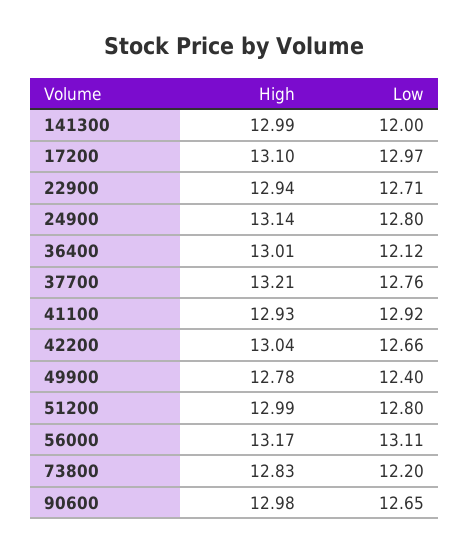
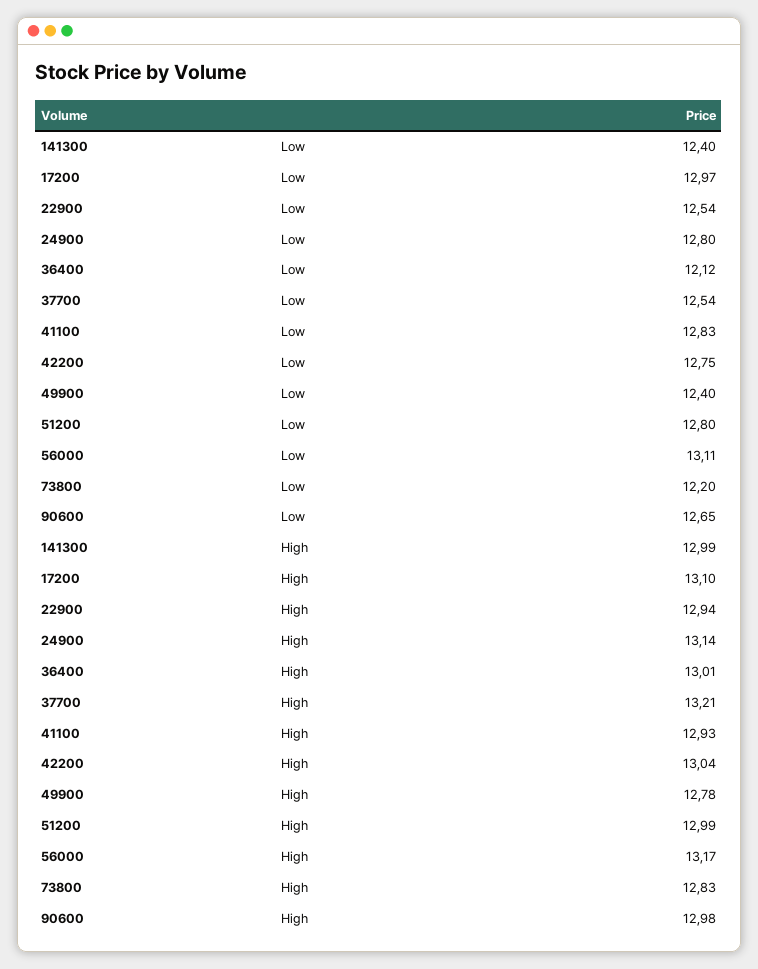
Low, 141300: 12 -> 12.4
Low, 22900: 12.71 -> 12.54
Low, 37700: 12.76 -> 12.54
Low, 41100: 12.92 -> 12.83
Low, 42200: 12.66 -> 12.75

